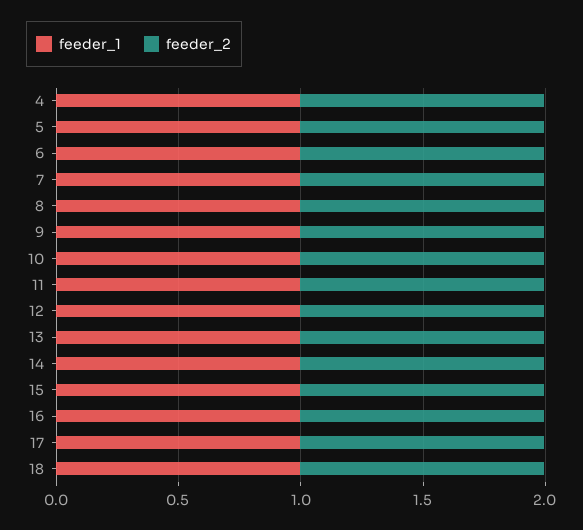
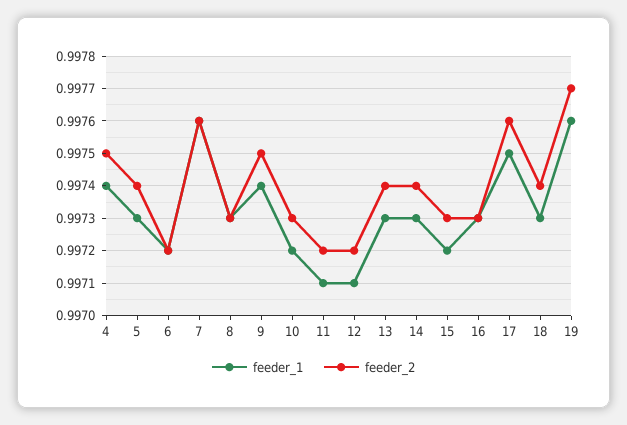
feeder_1, 19: none -> 0.9976
feeder_2, 19: none -> 0.9977

